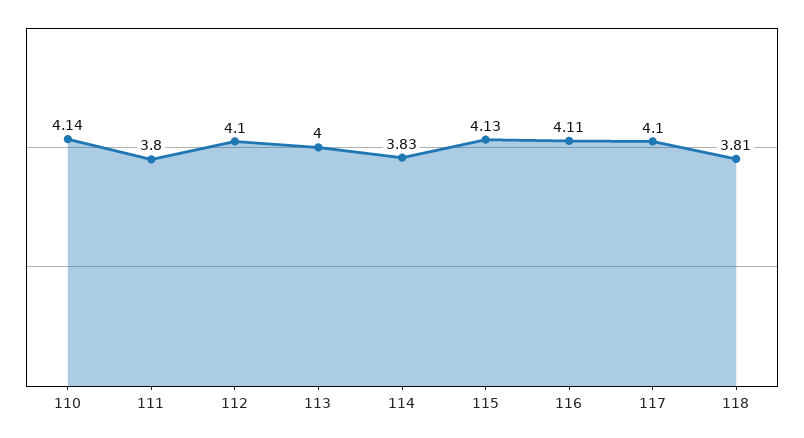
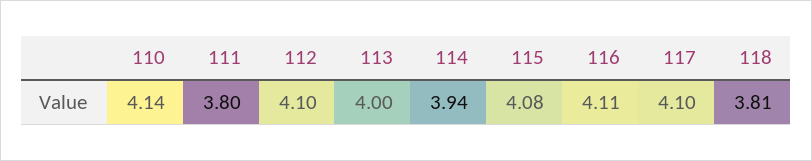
114: 3.83 -> 3.94
115: 4.13 -> 4.08

